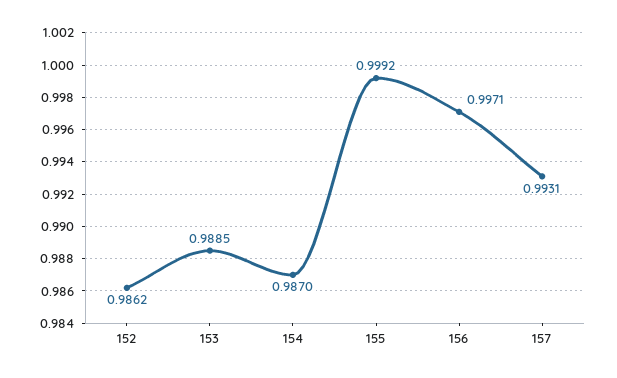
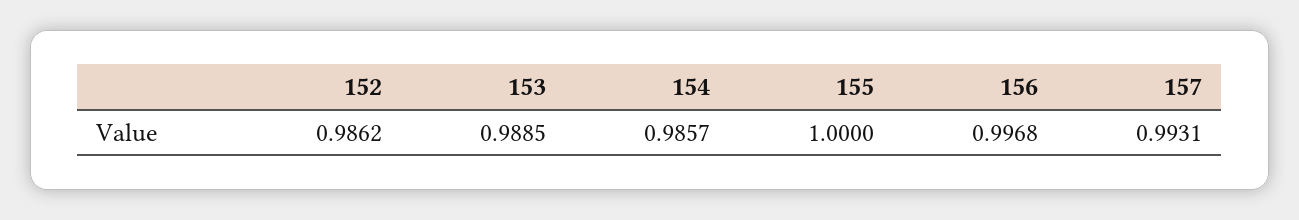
154: 0.987 -> 0.9857
155: 0.9992 -> 1
156: 0.9971 -> 0.9968

